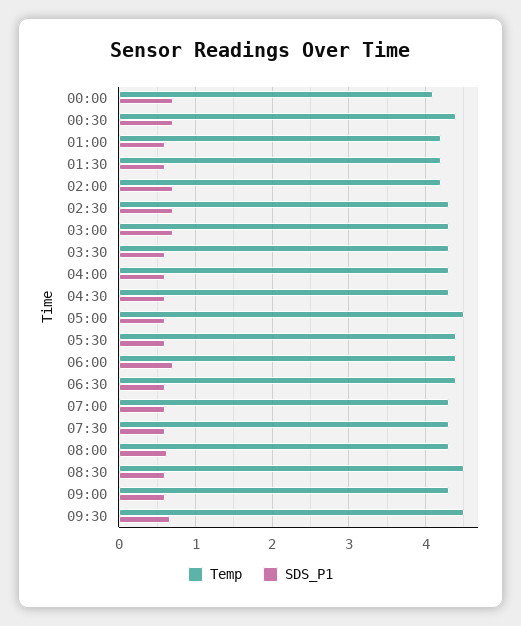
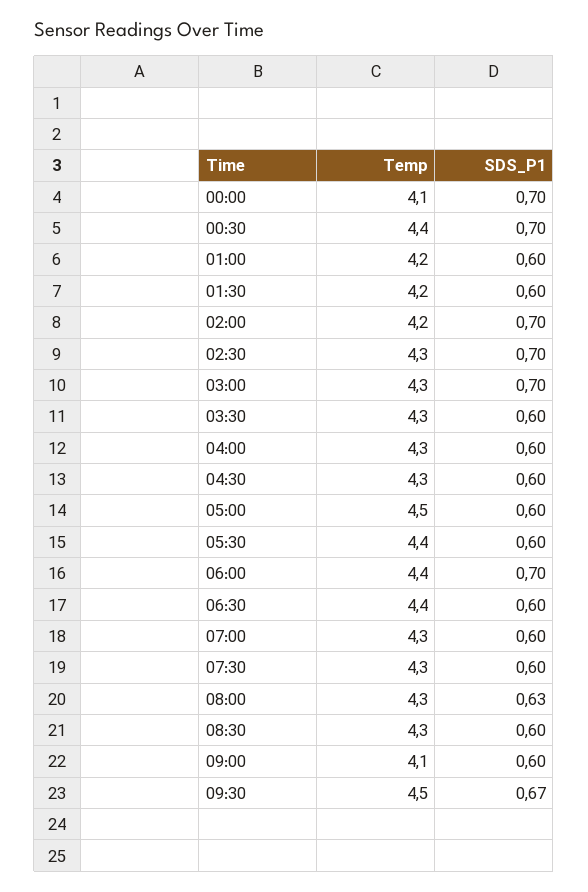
Temp, 08:30: 4.5 -> 4.3
Temp, 09:00: 4.3 -> 4.1

